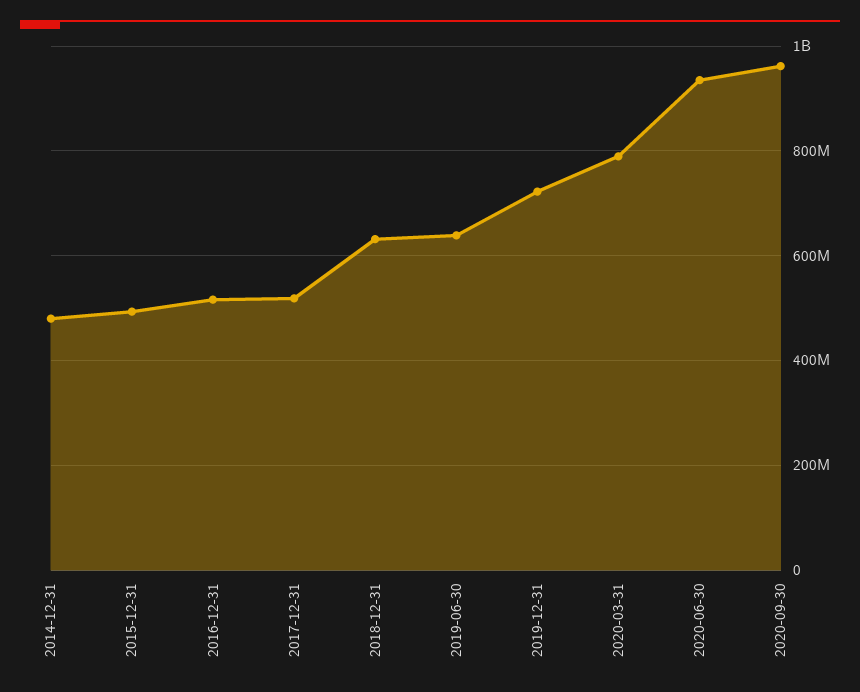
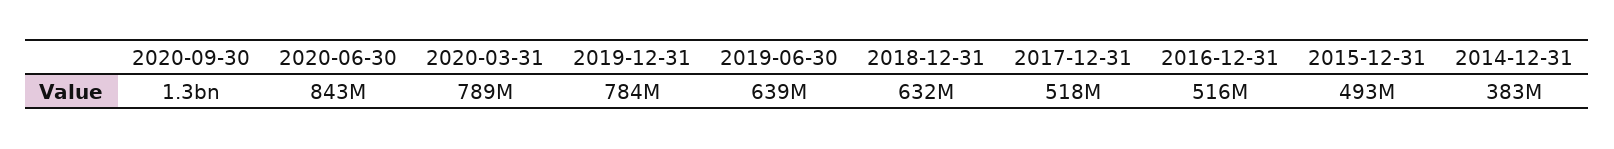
2014-12-31: 480000000 -> 383000000
2019-12-31: 720000000 -> 784000000
2020-06-30: 940000000 -> 843000000
2020-09-30: 960000000 -> 1300000000

